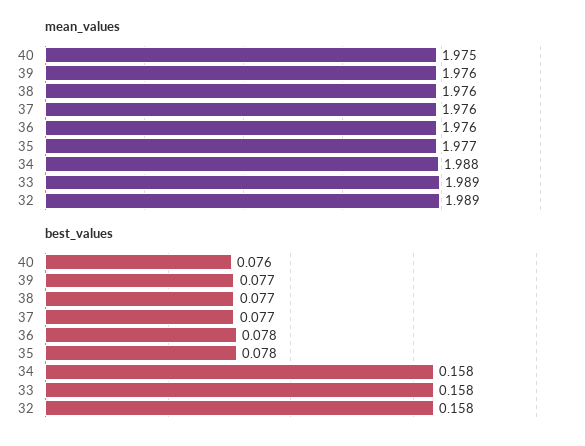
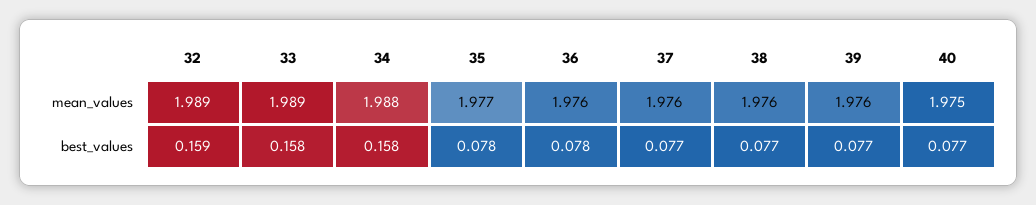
best_values, 40: 0.076 -> 0.077
best_values, 32: 0.158 -> 0.159

